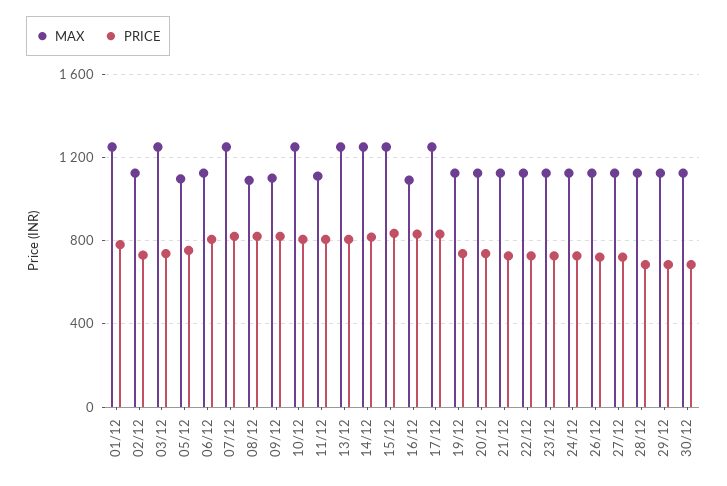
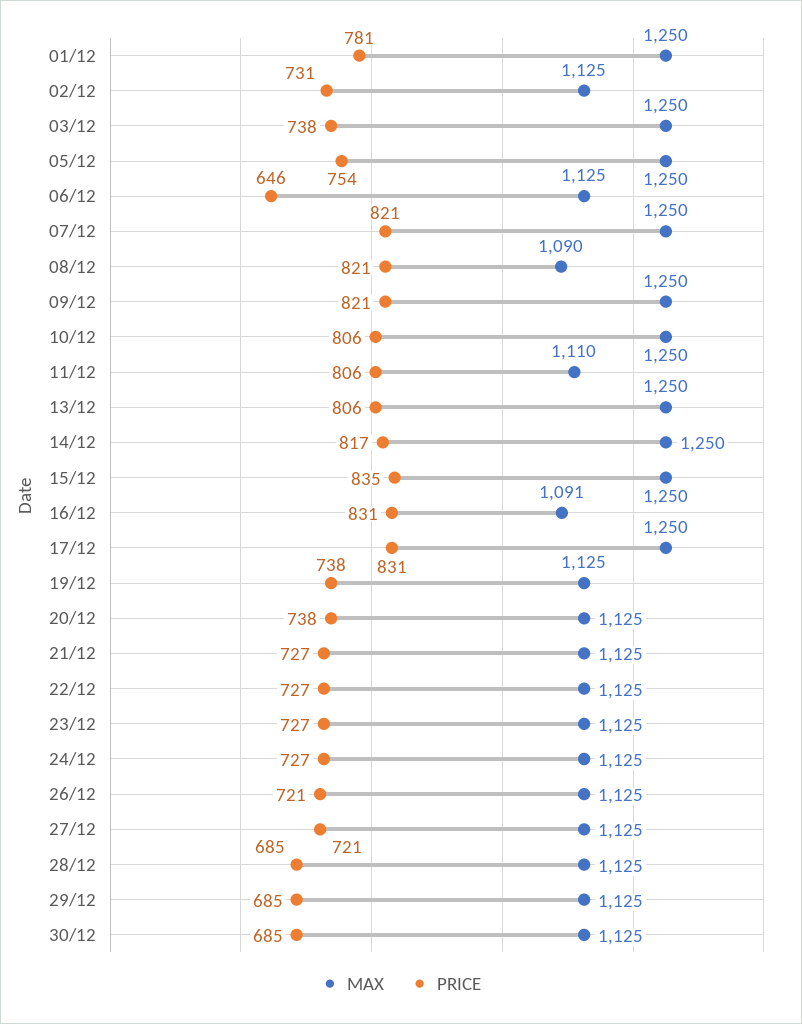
MAX, 05/12: 1100 -> 1250
PRICE, 06/12: 800 -> 646
MAX, 09/12: 1100 -> 1250

